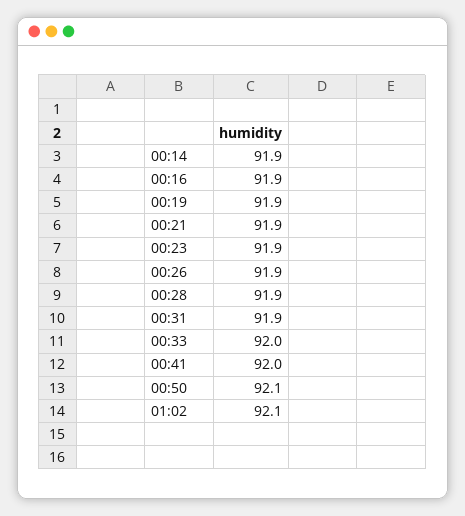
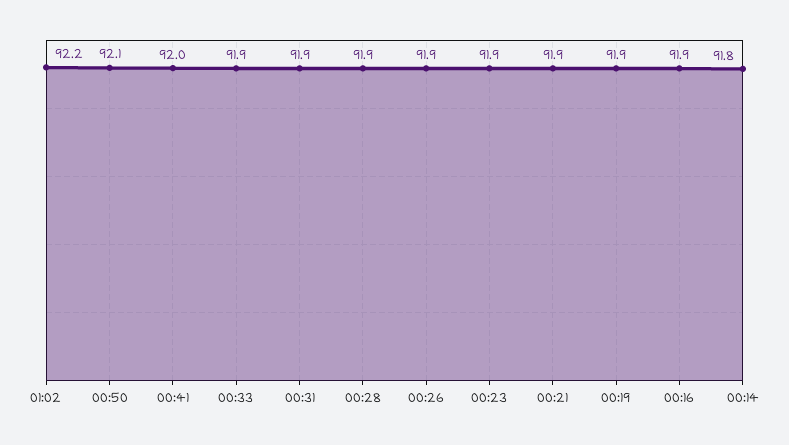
00:14: 91.9 -> 91.8
00:33: 92 -> 91.9
01:02: 92.1 -> 92.2

